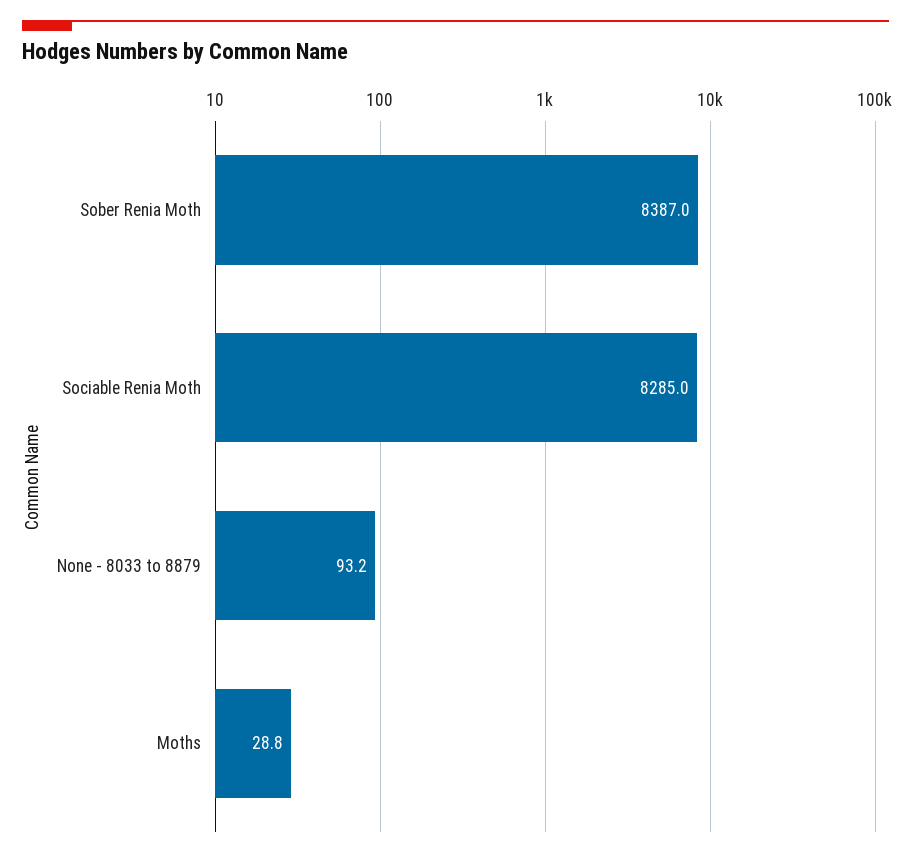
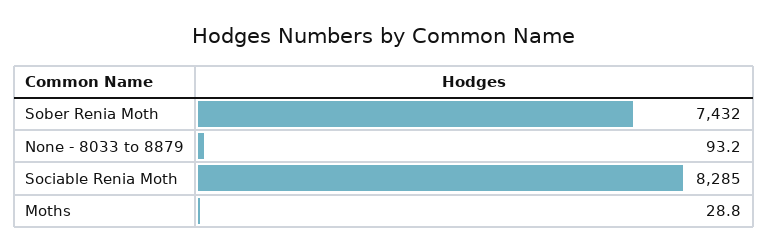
Sober Renia Moth: 8387 -> 7432

